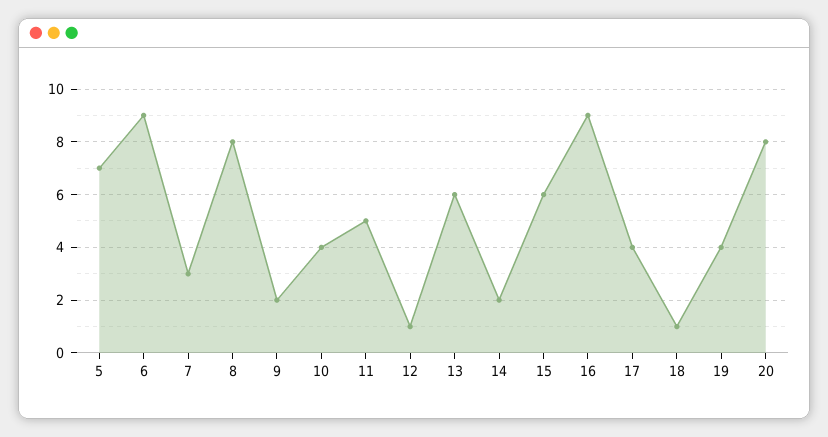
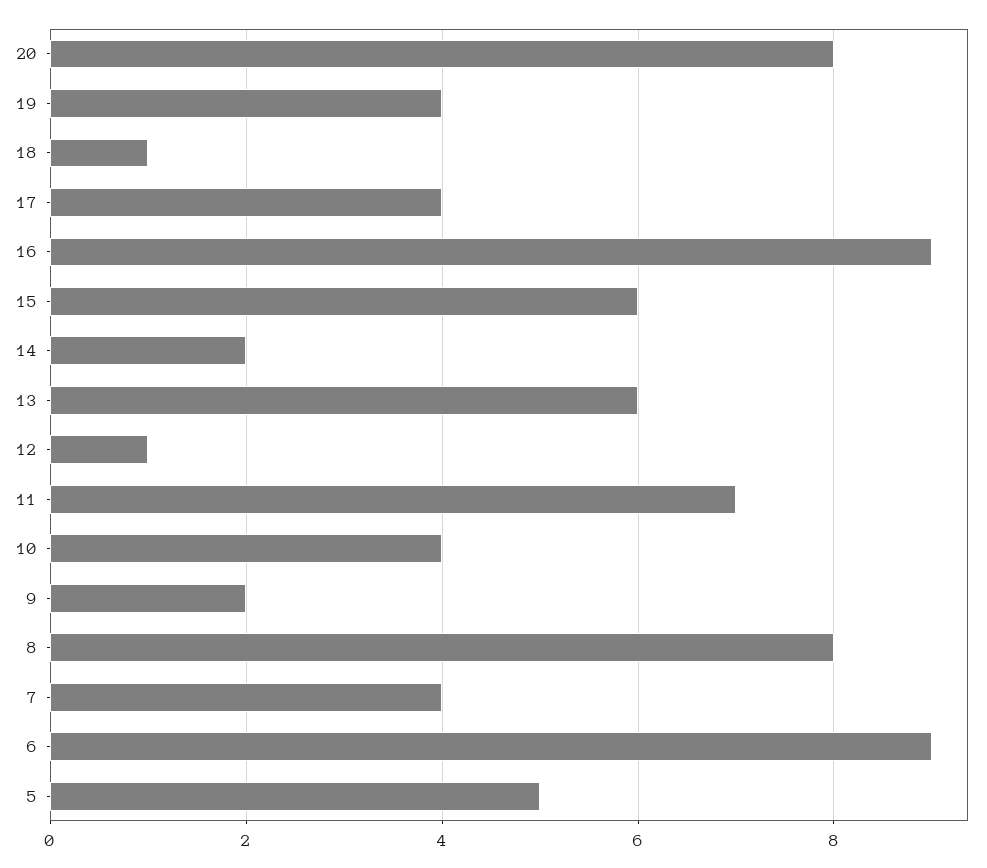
5: 7 -> 5
7: 3 -> 4
11: 5 -> 7

